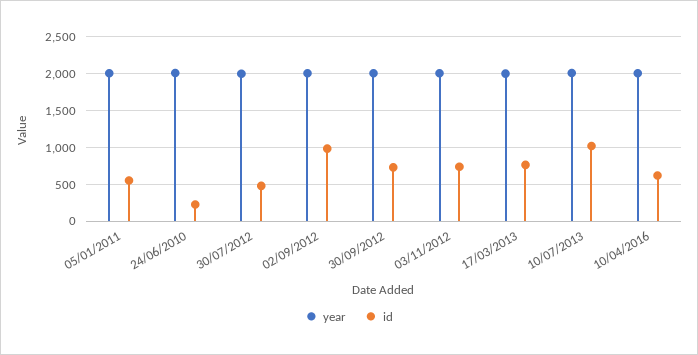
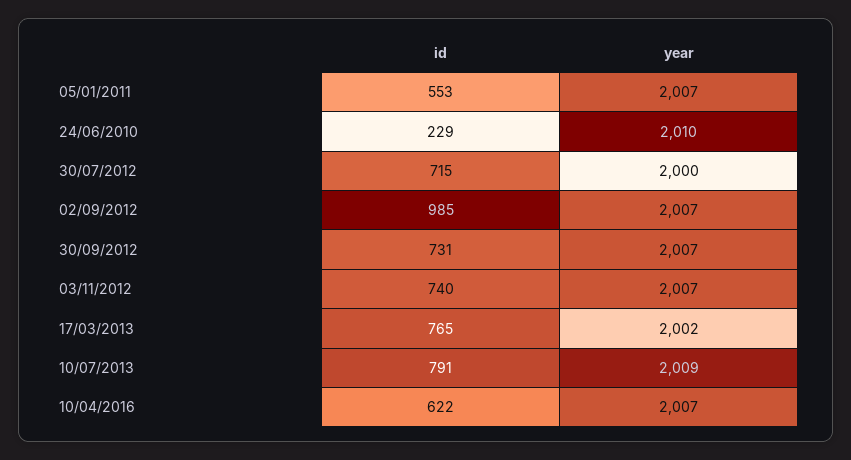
id, 30/07/2012: 500 -> 715
id, 10/07/2013: 1000 -> 791

